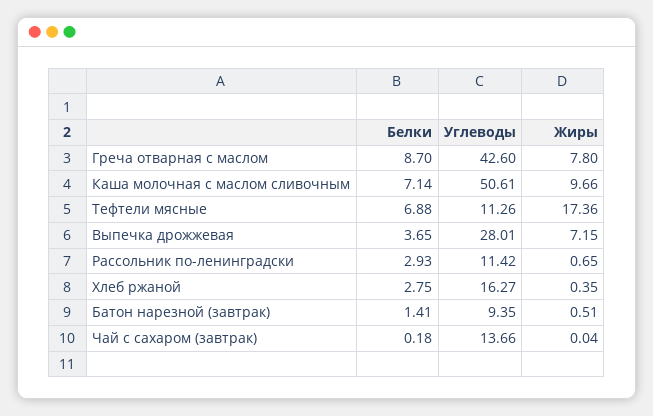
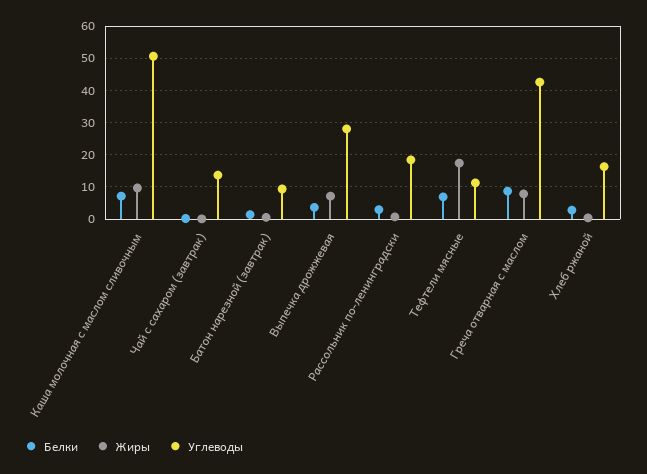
Углеводы, Рассольник по-ленинградски: 11.42 -> 18

